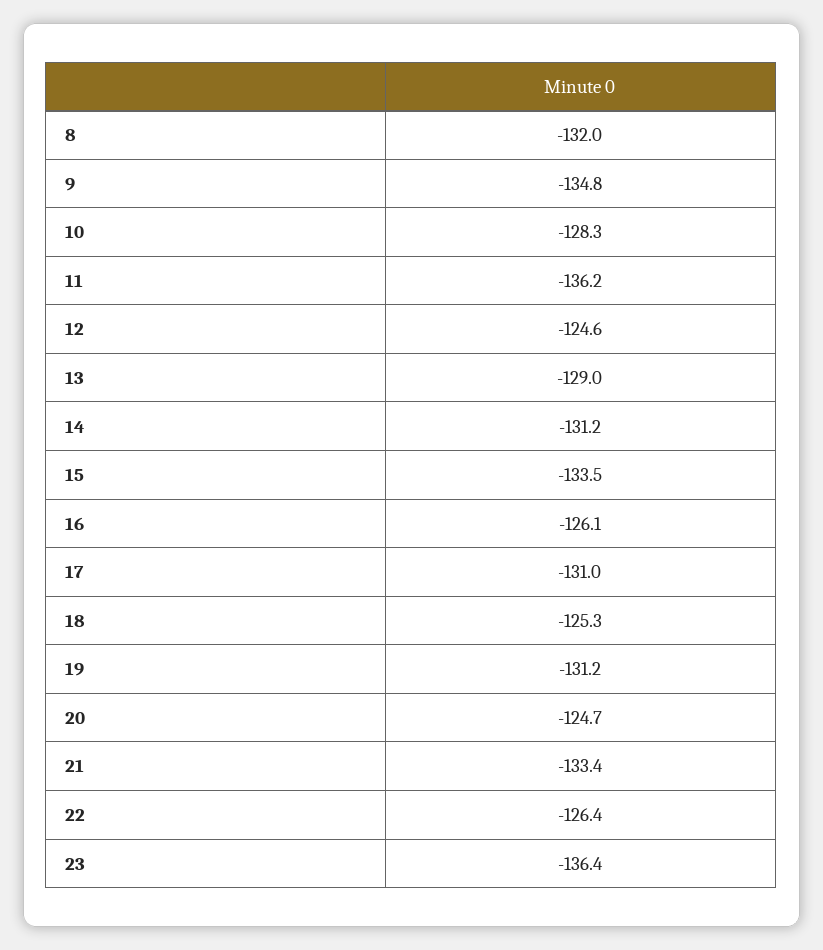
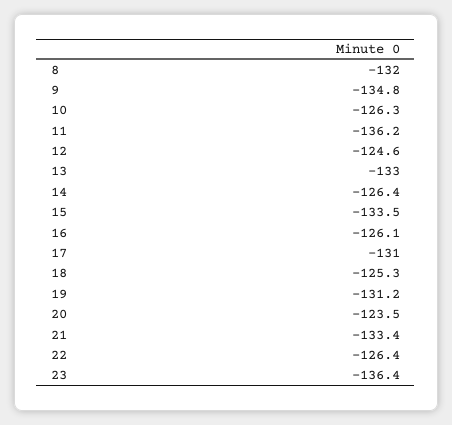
10: -128.3 -> -126.3
13: -129 -> -133
14: -131.2 -> -126.4
20: -124.7 -> -123.5

